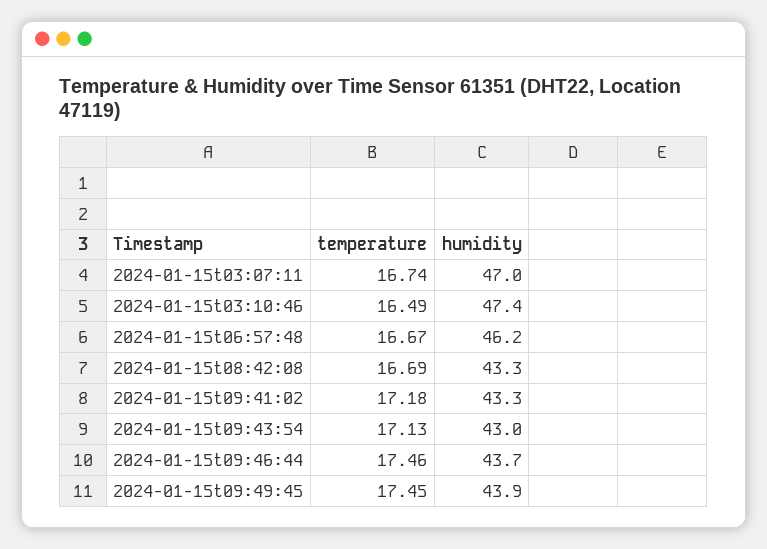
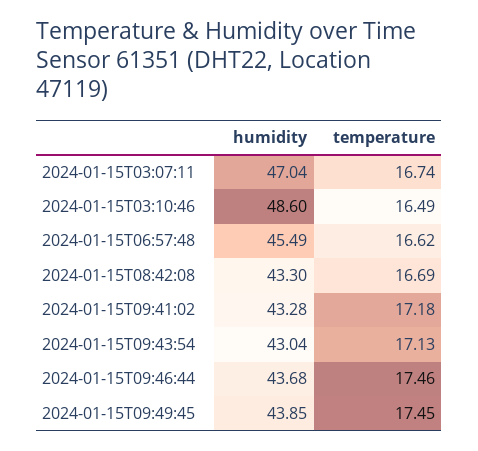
humidity, 2024-01-15t03:10:46: 47.4 -> 48.6
temperature, 2024-01-15t06:57:48: 16.67 -> 16.62
humidity, 2024-01-15t06:57:48: 46.2 -> 45.49

